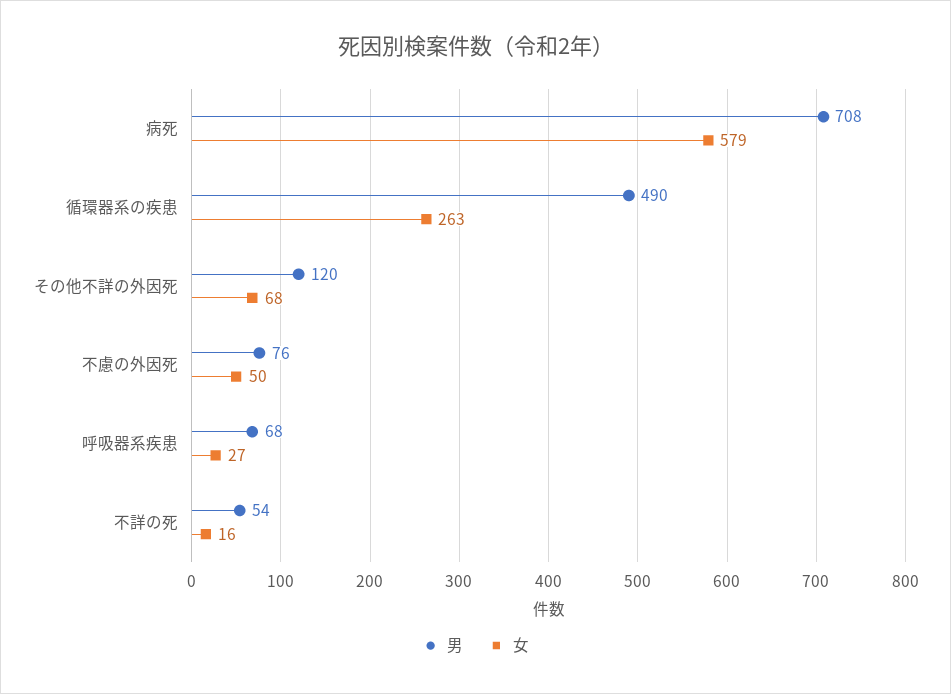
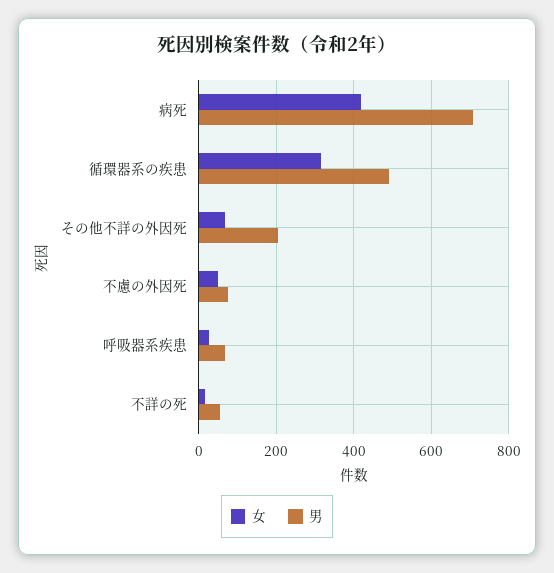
女, 病死: 579 -> 420
女, 循環器系の疾患: 263 -> 320
男, その他不詳の外因死: 120 -> 200

